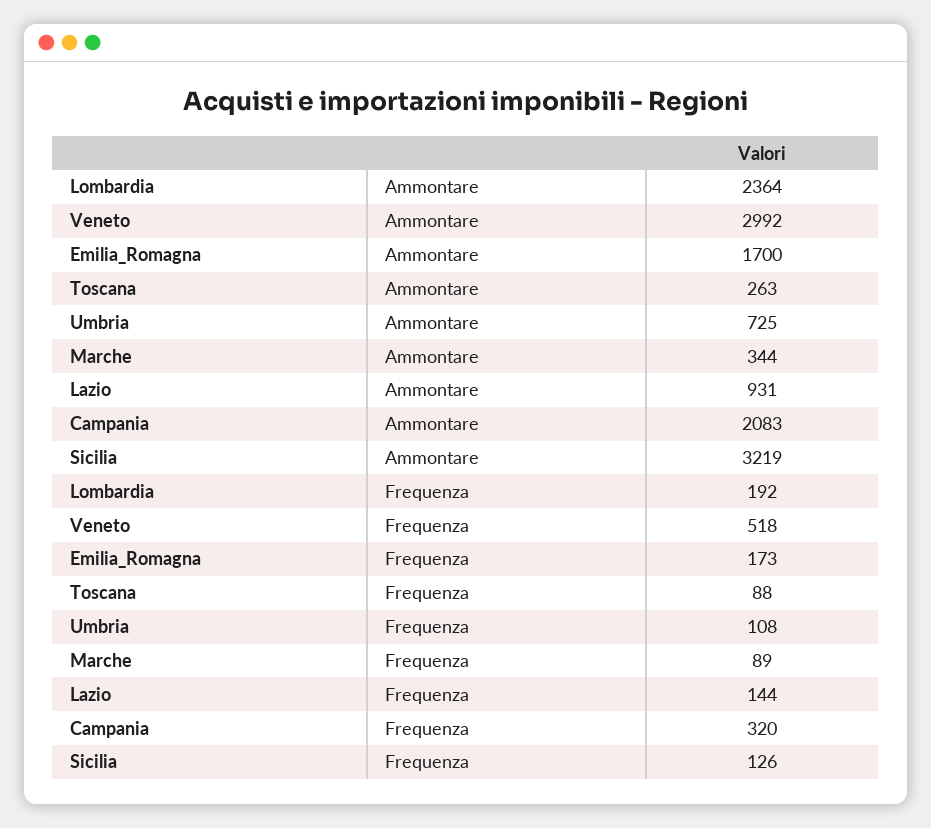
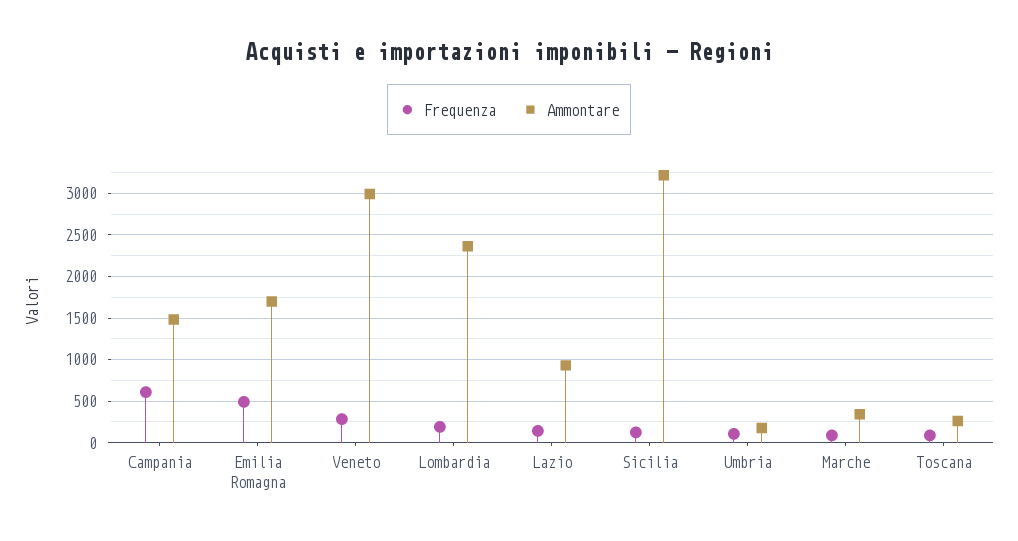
Ammontare, Umbria: 725 -> 200
Ammontare, Campania: 2083 -> 1500
Frequenza, Veneto: 518 -> 300
Frequenza, Emilia_Romagna: 173 -> 500
Frequenza, Campania: 320 -> 600

